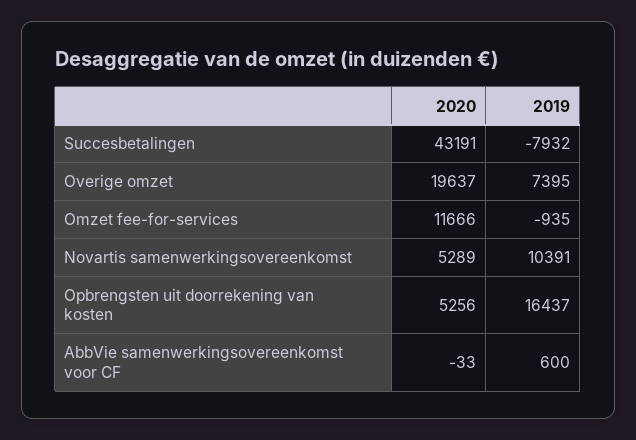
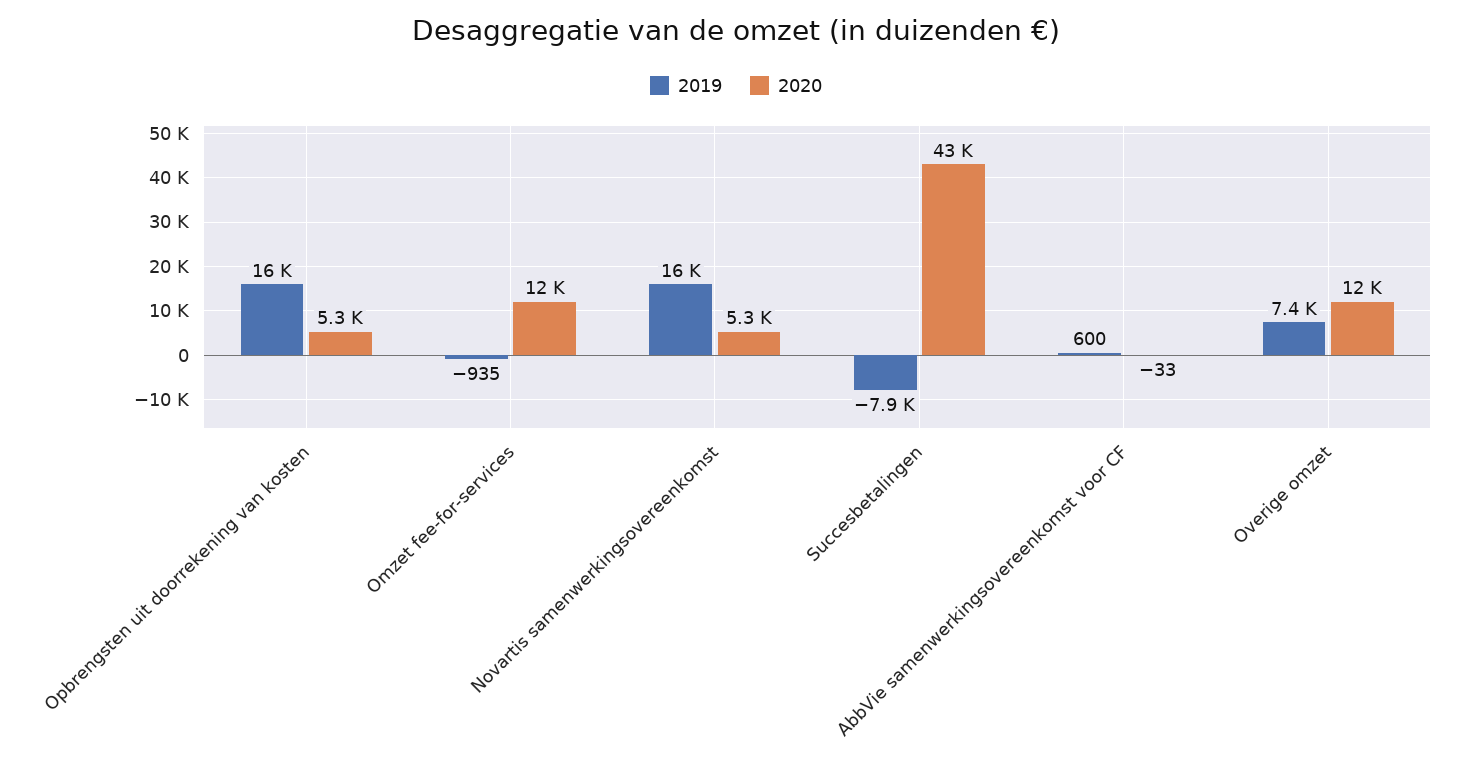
2020, Overige omzet: 19637 -> 12000
2019, Novartis samenwerkingsovereenkomst: 10391 -> 16000

